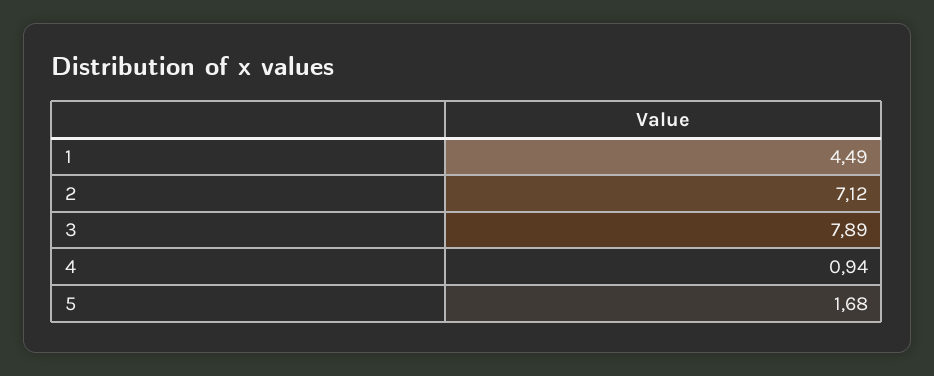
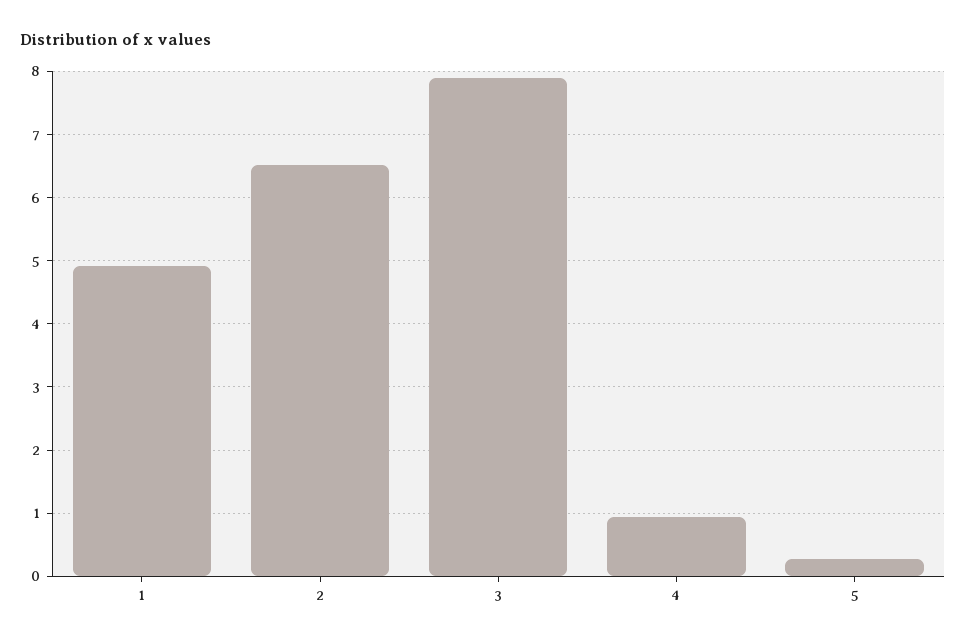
1: 4.49 -> 4.9
2: 7.12 -> 6.5
5: 1.68 -> 0.3

